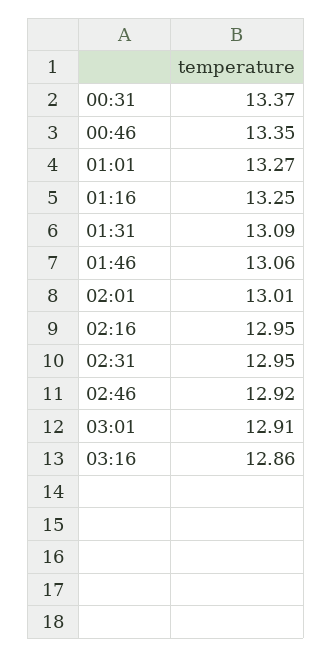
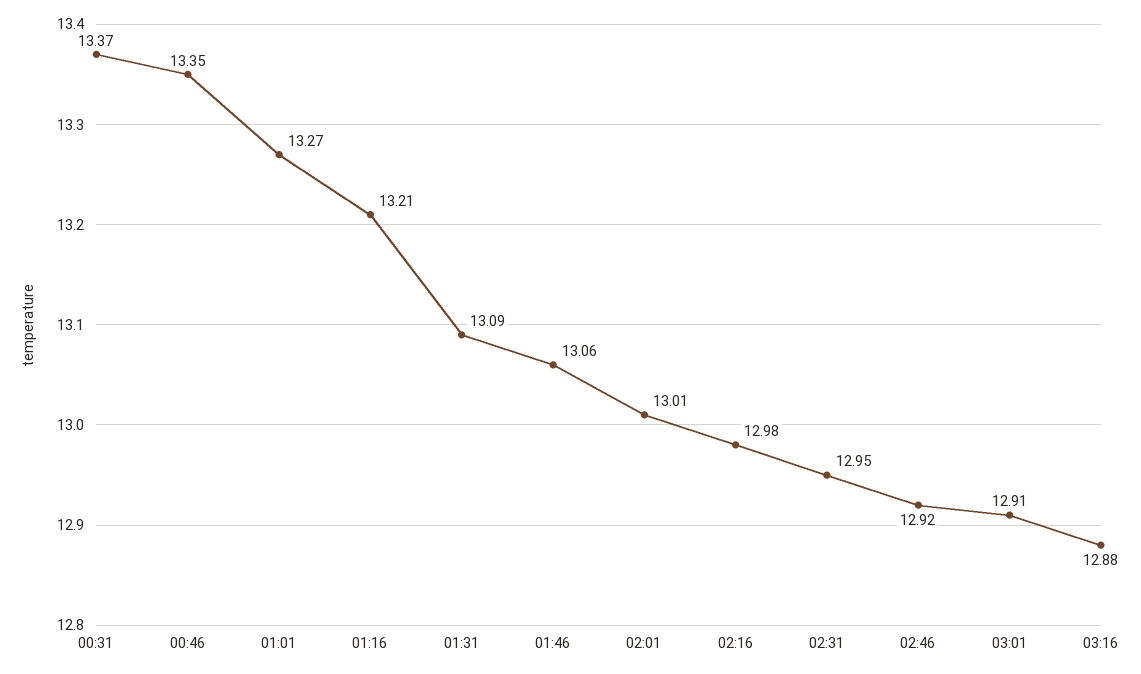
01:16: 13.25 -> 13.21
02:16: 12.95 -> 12.98
03:16: 12.86 -> 12.88

